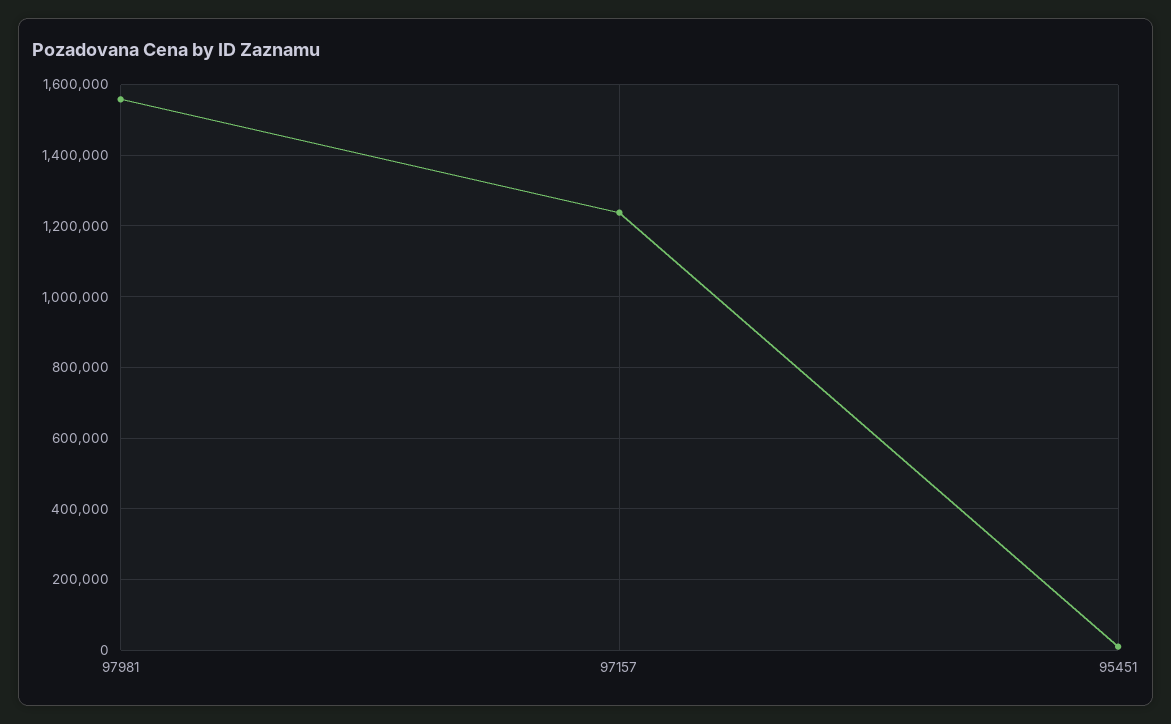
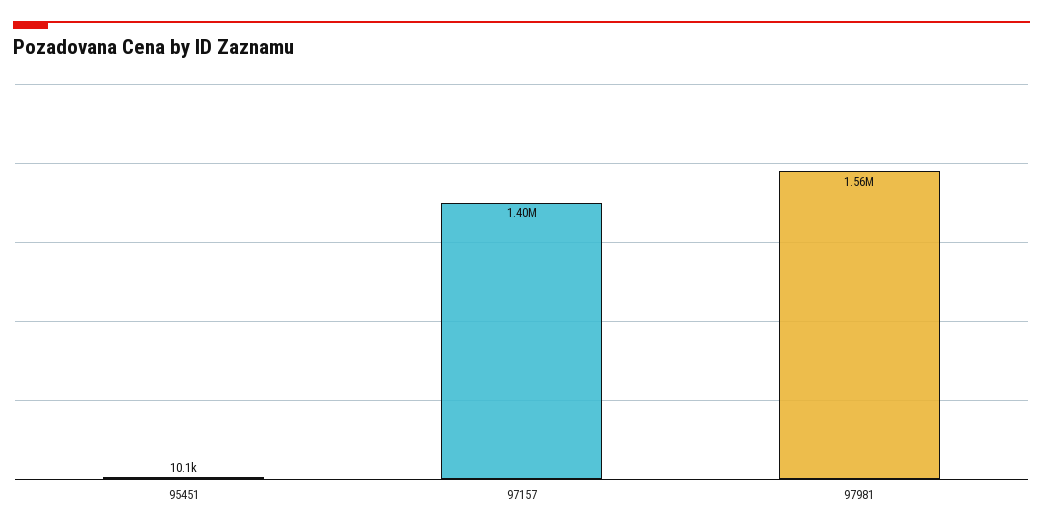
97157: 1240000 -> 1400000

